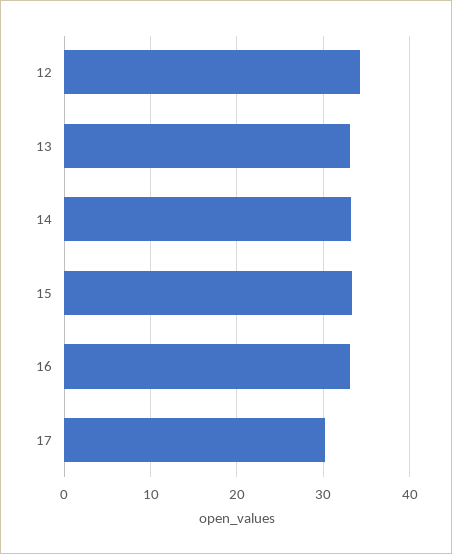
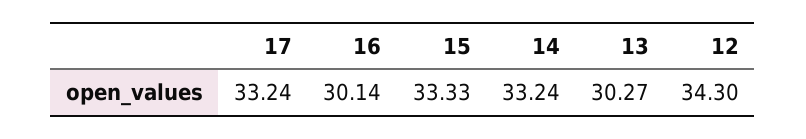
13: 33 -> 30.27
16: 33 -> 30.14
17: 30 -> 33.24

